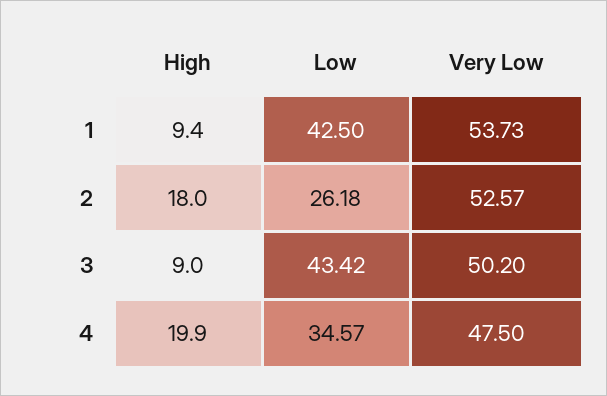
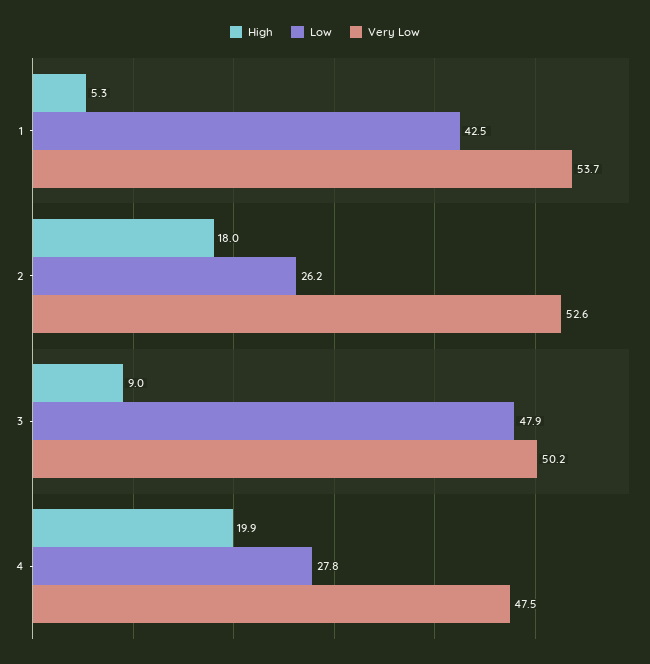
High, 1: 9.4 -> 5.3
Low, 3: 43.42 -> 47.9
Low, 4: 34.57 -> 27.8

